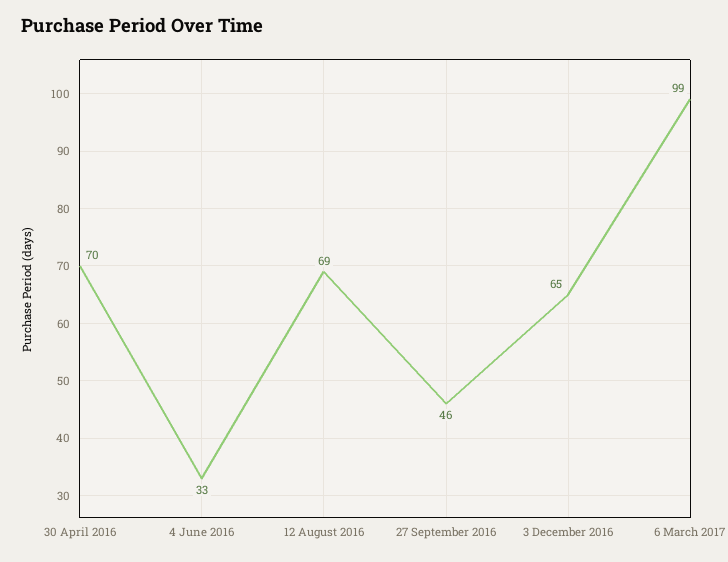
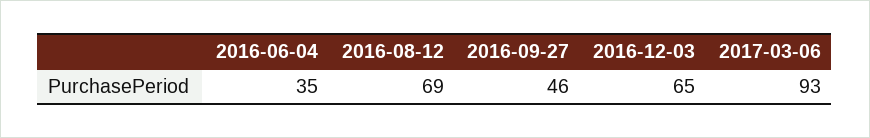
30 April 2016: 70 -> none
4 June 2016: 33 -> 35
6 March 2017: 99 -> 93

